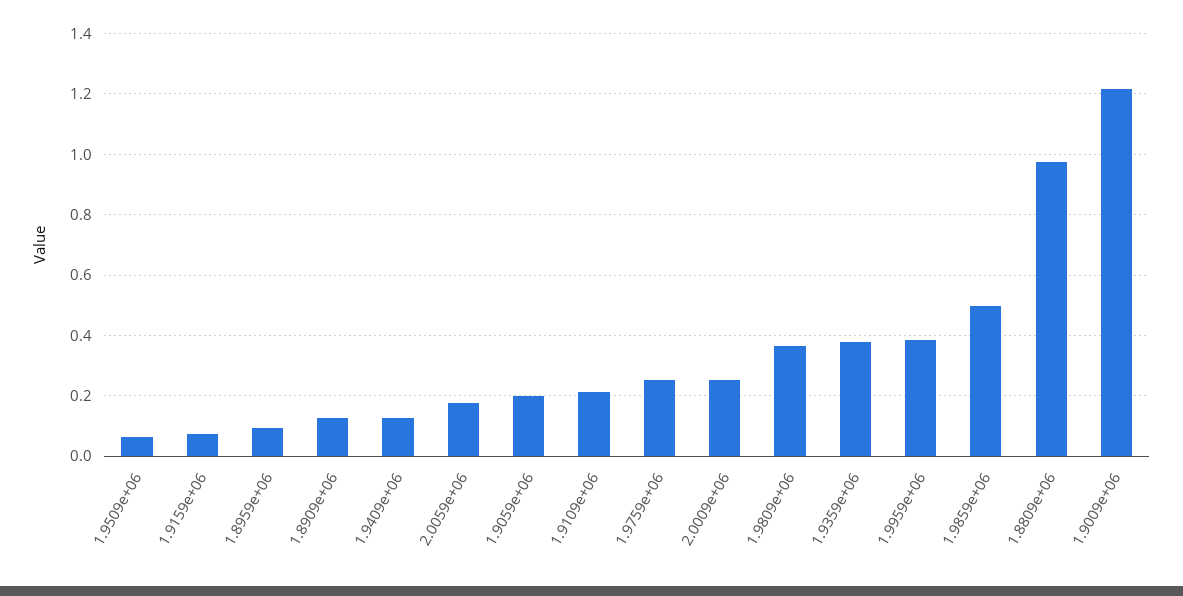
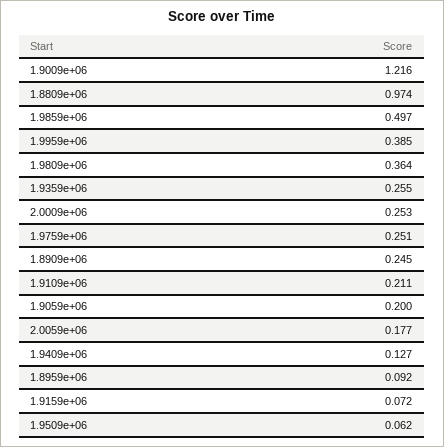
1.8909e+06: 0.12 -> 0.245
1.9359e+06: 0.38 -> 0.255

